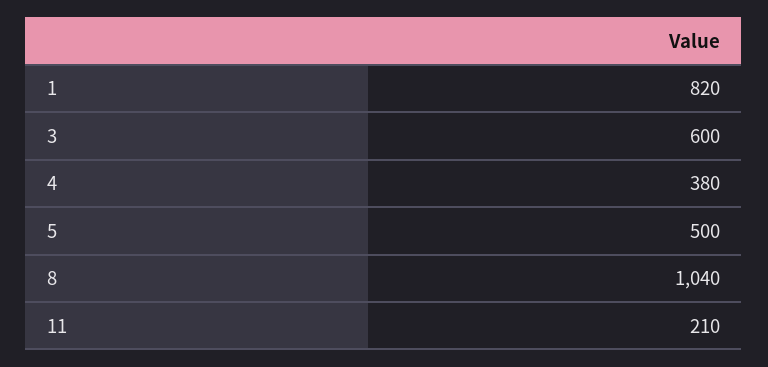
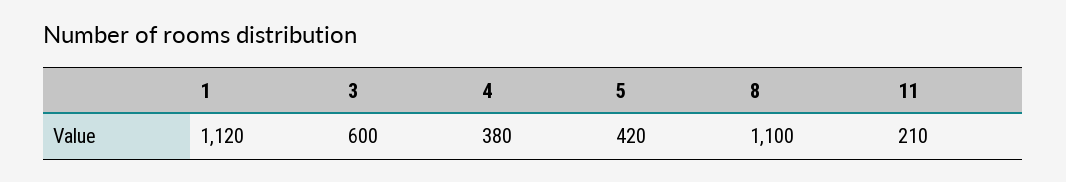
1: 820 -> 1120
5: 500 -> 420
8: 1040 -> 1100

